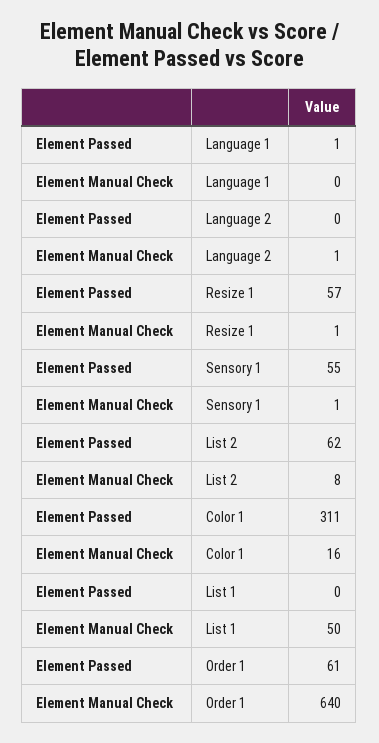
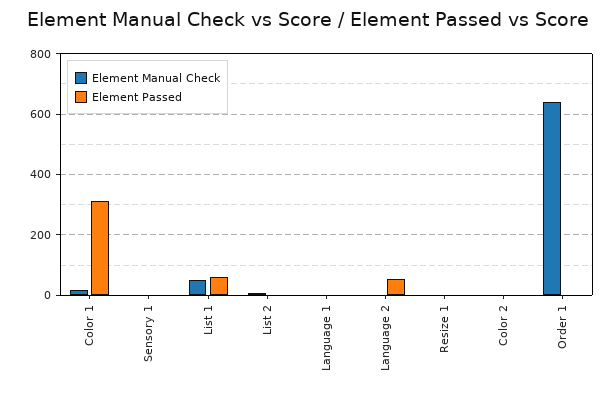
Element Passed, Language 2: 0 -> 60
Element Passed, Resize 1: 57 -> 0
Element Passed, Sensory 1: 55 -> 0
Element Passed, List 2: 62 -> 0
Element Passed, List 1: 0 -> 60
Element Passed, Order 1: 61 -> 0
Element Manual Check, Color 2: none -> 0
Element Passed, Color 2: none -> 0

